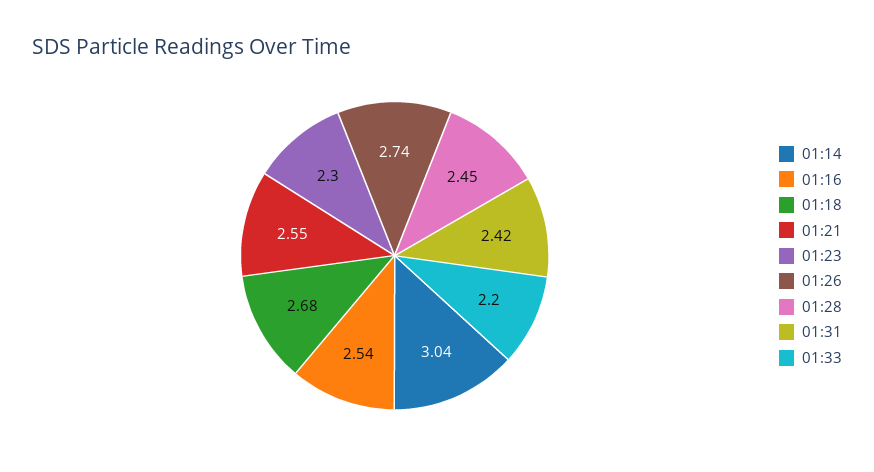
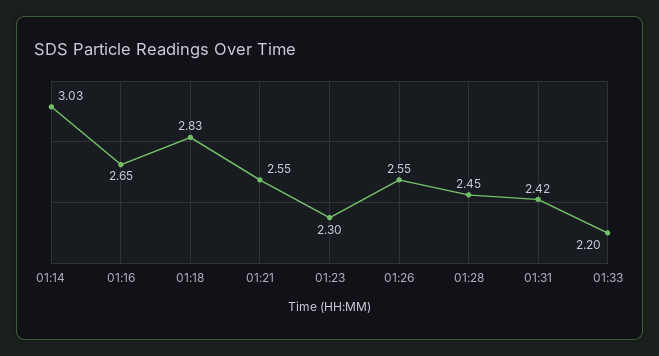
01:14: 3.04 -> 3.03
01:16: 2.54 -> 2.65
01:18: 2.68 -> 2.83
01:26: 2.74 -> 2.55

